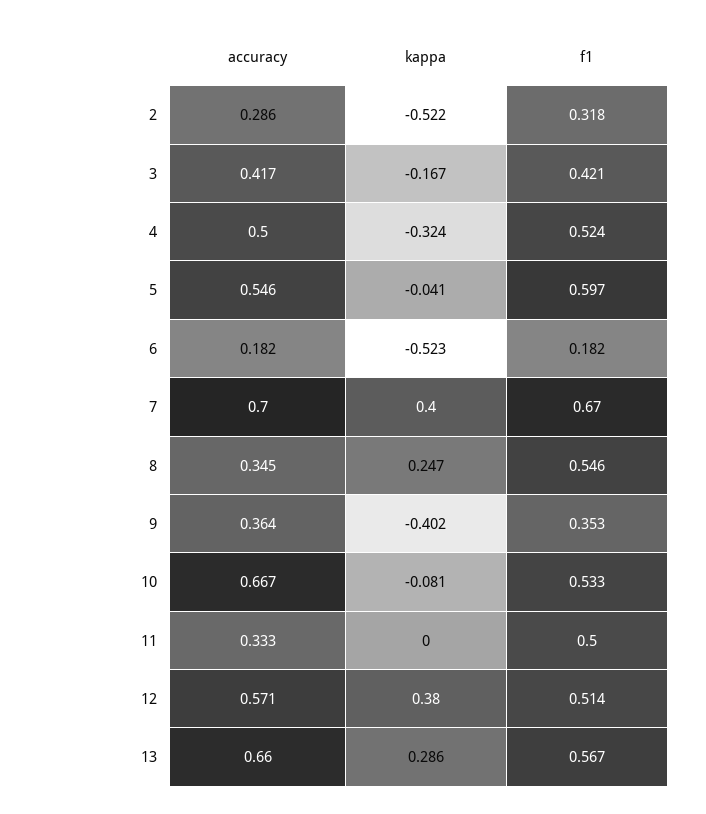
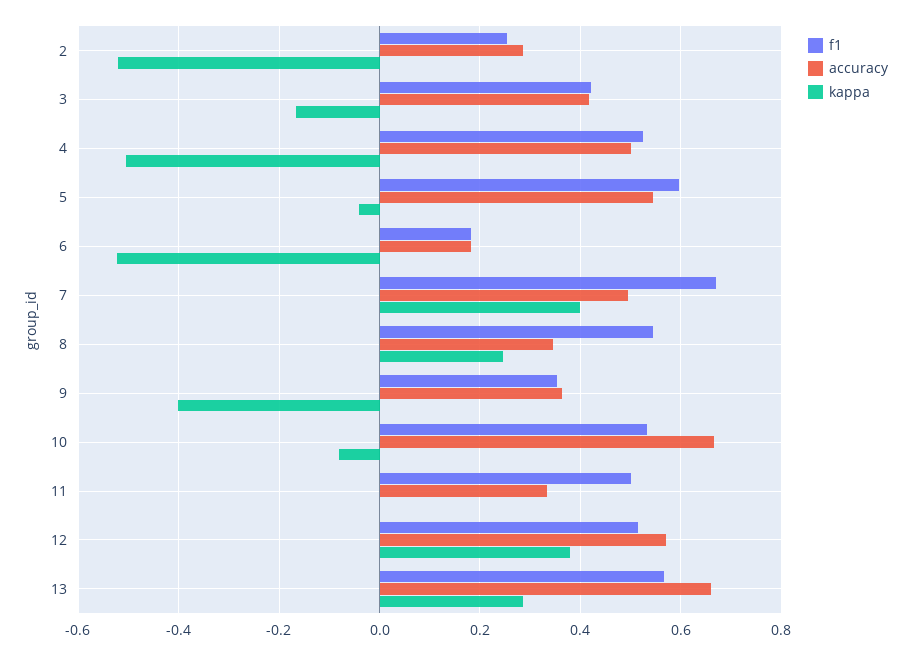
f1, 2: 0.318 -> 0.26
kappa, 4: -0.324 -> -0.5
accuracy, 7: 0.7 -> 0.5

